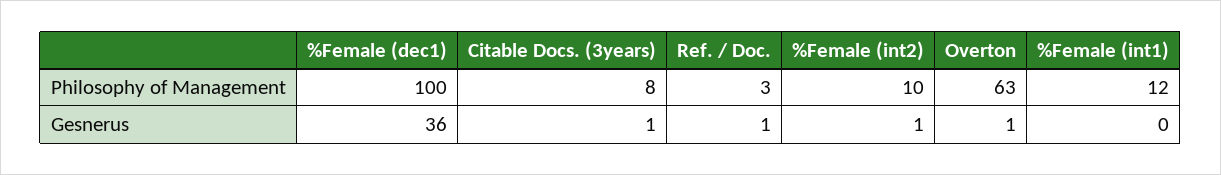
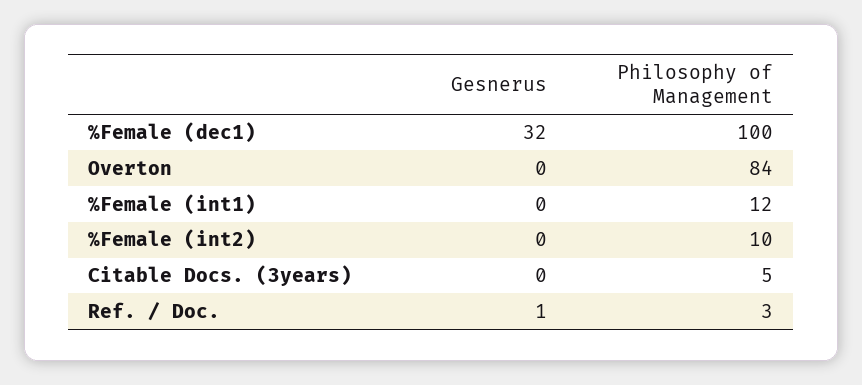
Citable Docs. (3years), Philosophy of Management: 8 -> 5
Overton, Philosophy of Management: 63 -> 84
%Female (dec1), Gesnerus: 36 -> 32
Citable Docs. (3years), Gesnerus: 1 -> 0
%Female (int2), Gesnerus: 1 -> 0
Overton, Gesnerus: 1 -> 0

